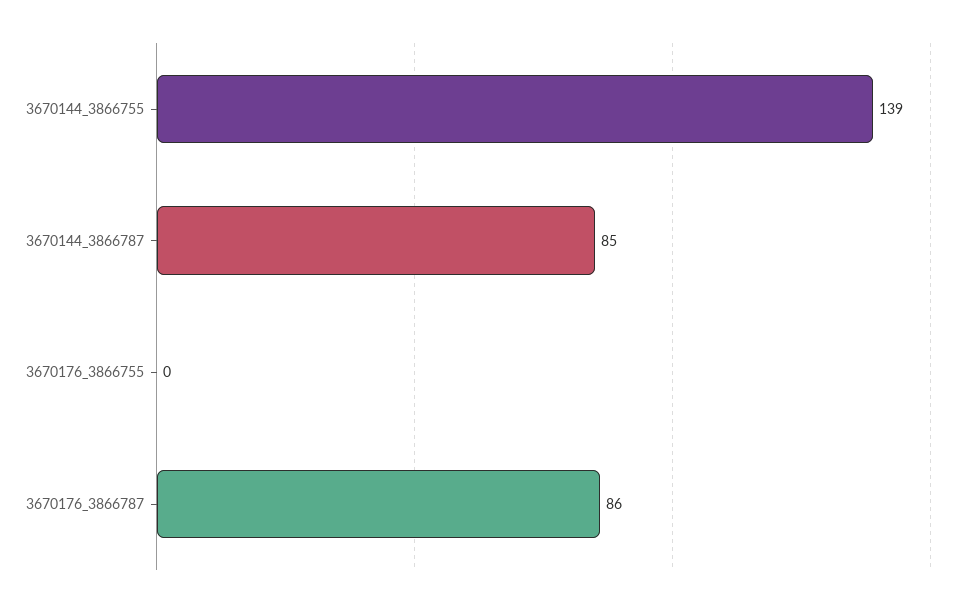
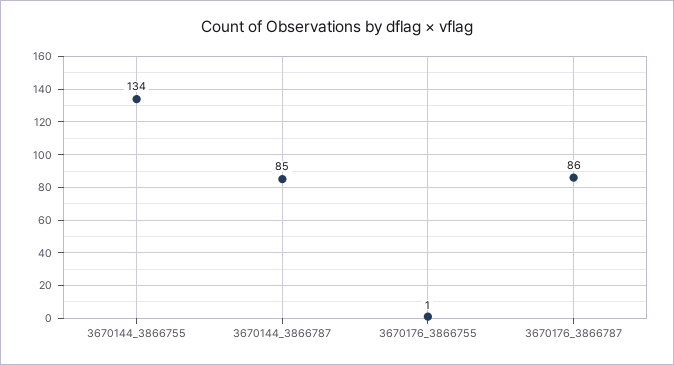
3670144_3866755: 139 -> 134
3670176_3866755: 0 -> 1

